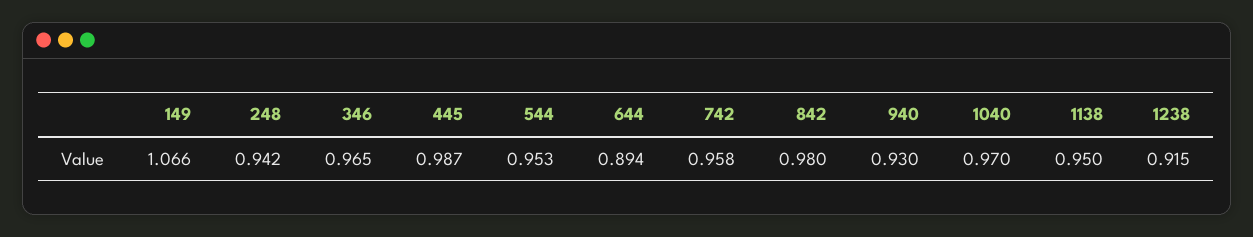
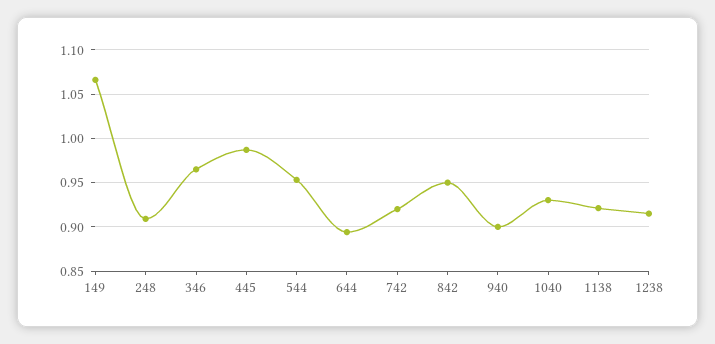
248: 0.942 -> 0.91
742: 0.958 -> 0.92
842: 0.98 -> 0.95
940: 0.93 -> 0.9
1040: 0.97 -> 0.93
1138: 0.95 -> 0.92

